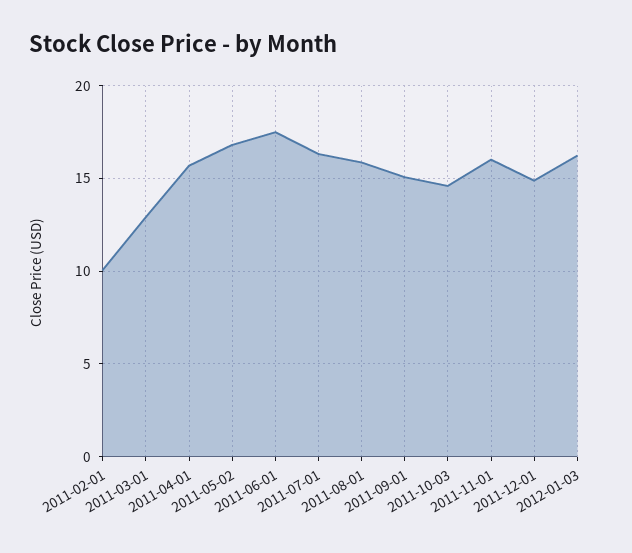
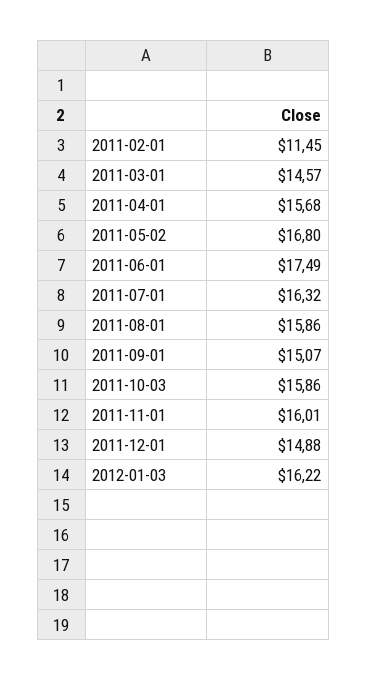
2011-02-01: 10 -> 11.45
2011-03-01: 13 -> 14.57
2011-10-03: 14.5 -> 15.86

